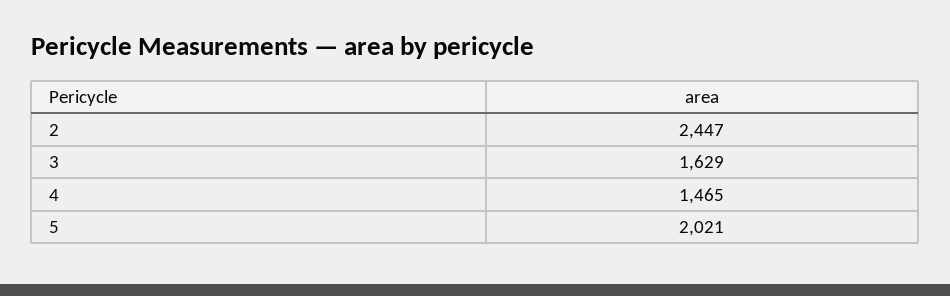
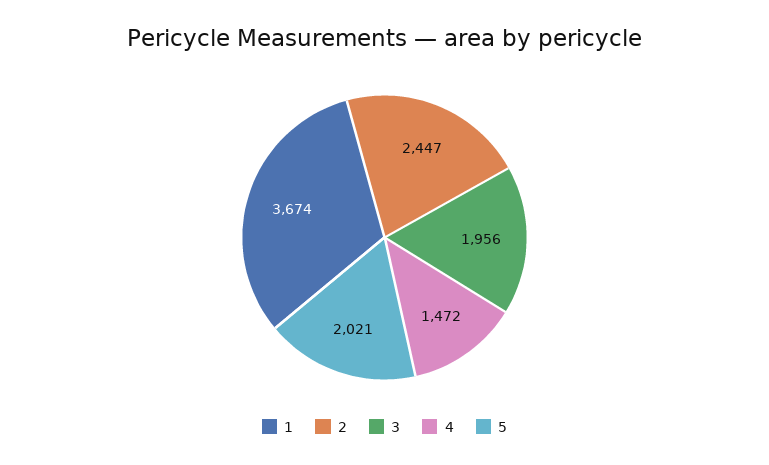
3: 1629 -> 1956
4: 1465 -> 1472
1: none -> 3674

